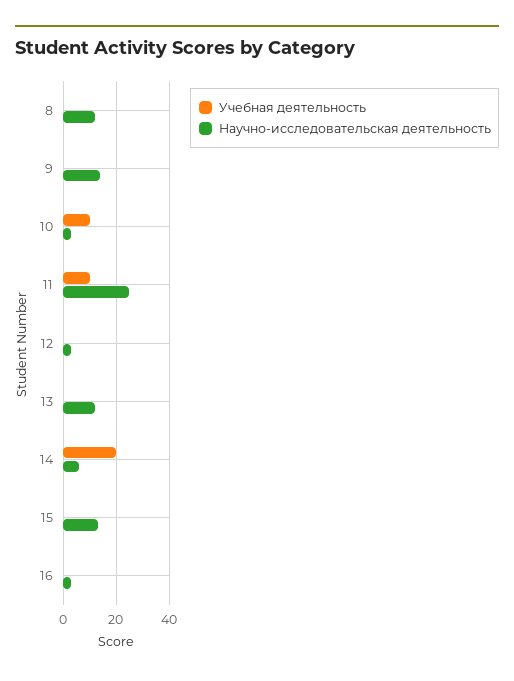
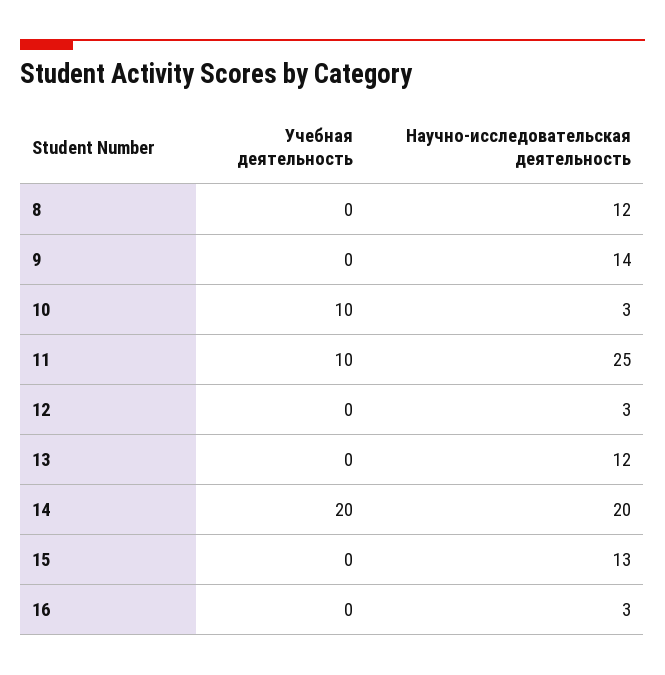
Научно-исследовательская деятельность, 14: 5 -> 20

